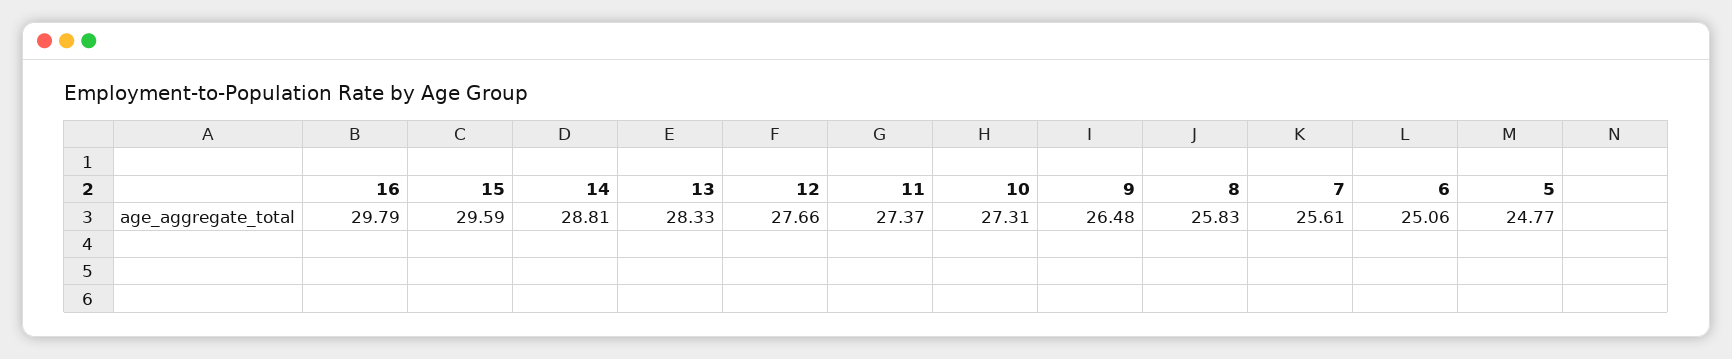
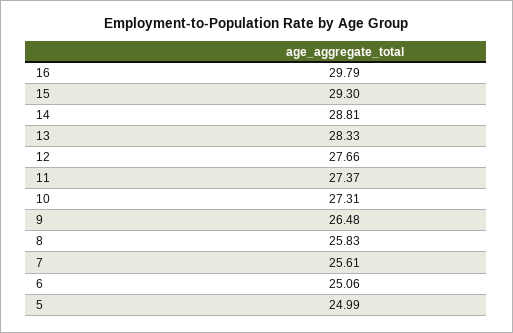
15: 29.59 -> 29.3
5: 24.77 -> 24.99

